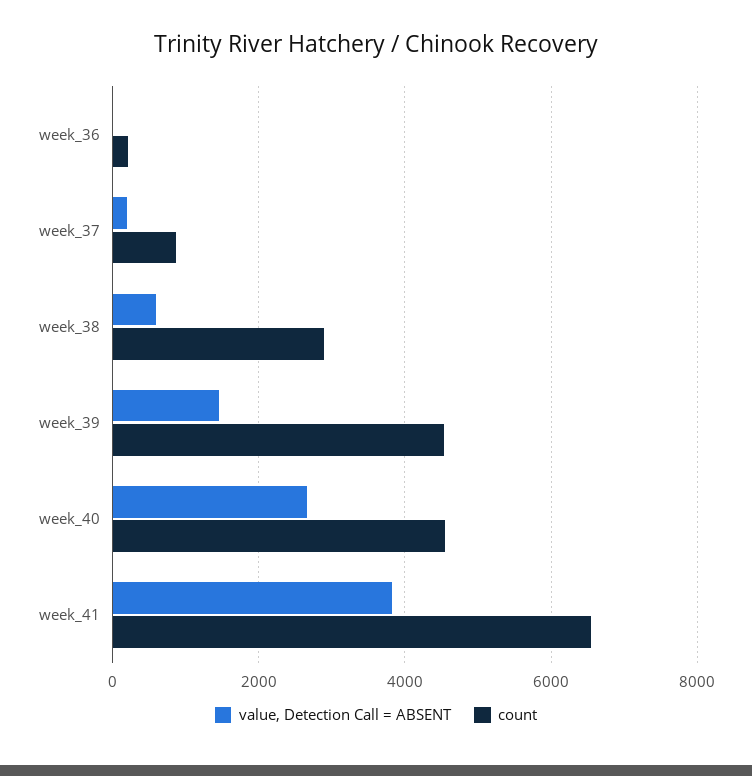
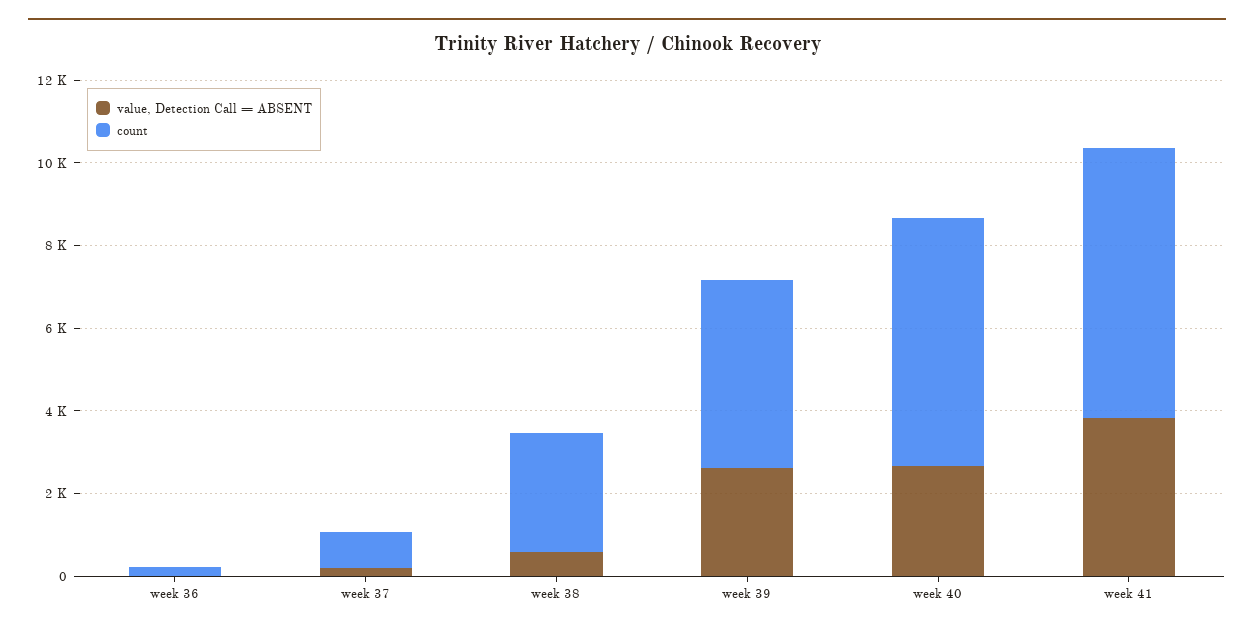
value, Detection Call = ABSENT, week_39: 1400 -> 2500
count, week_40: 4600 -> 6000

